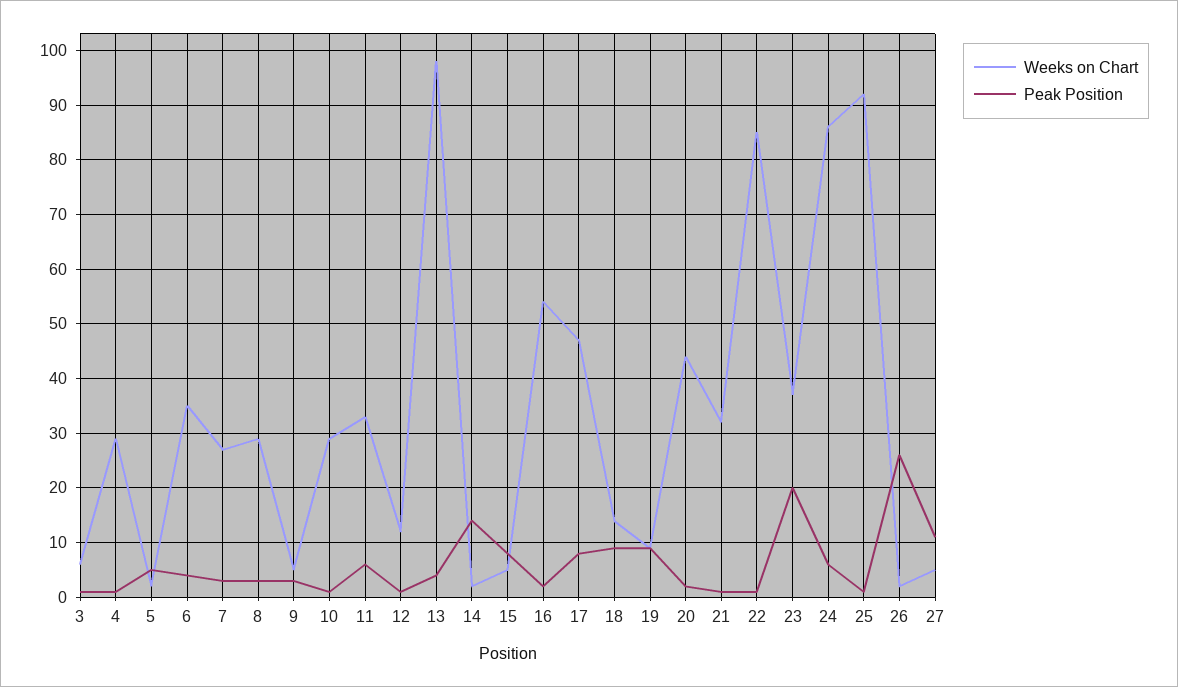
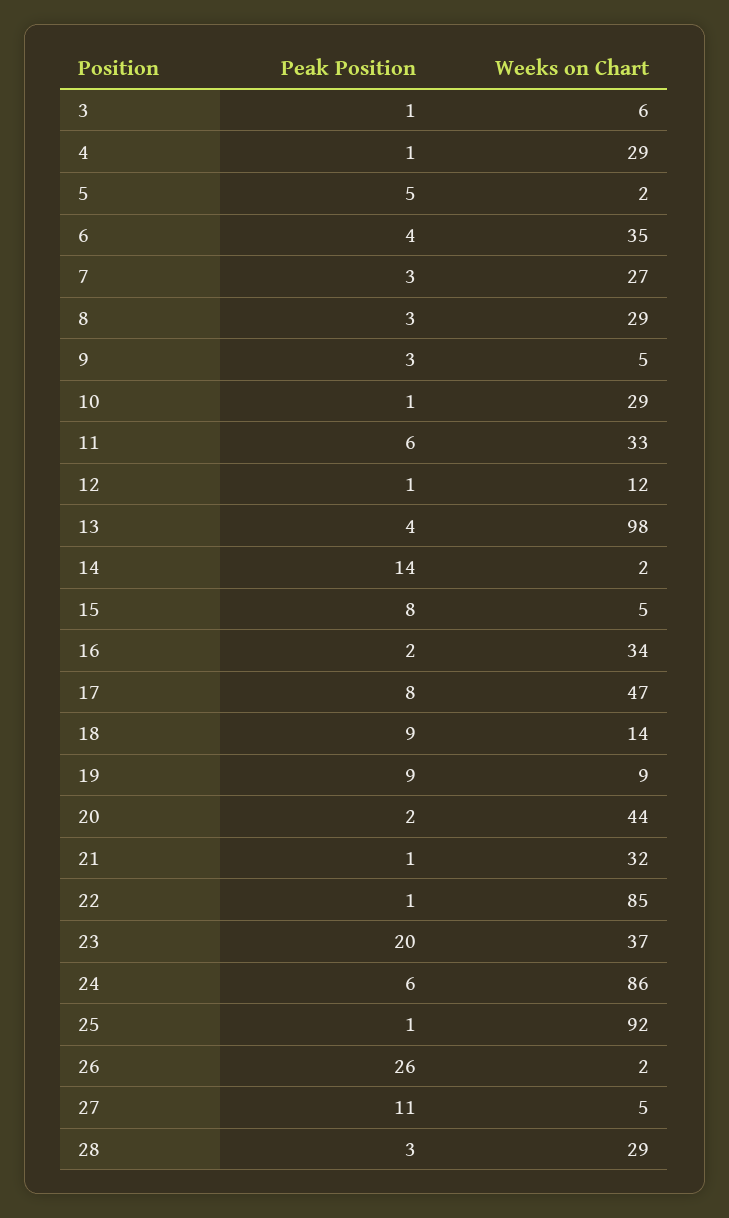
Weeks on Chart, 16: 55 -> 34
Peak Position, 28: none -> 3
Weeks on Chart, 28: none -> 29

